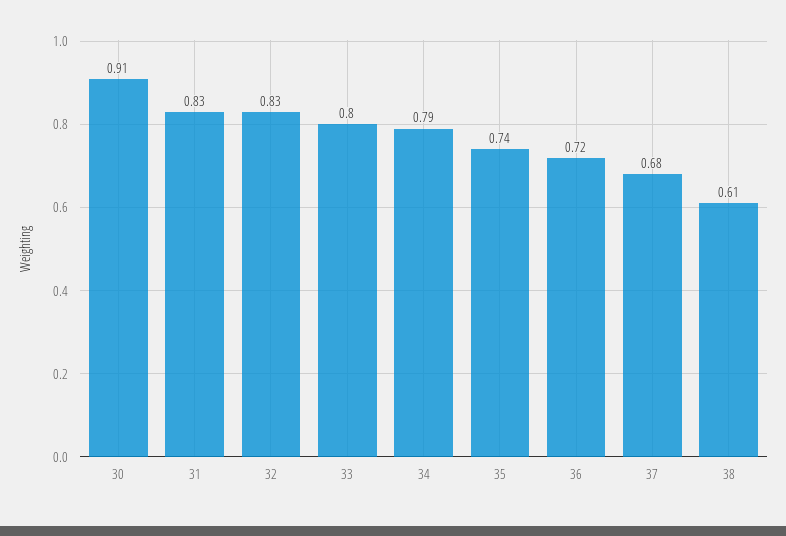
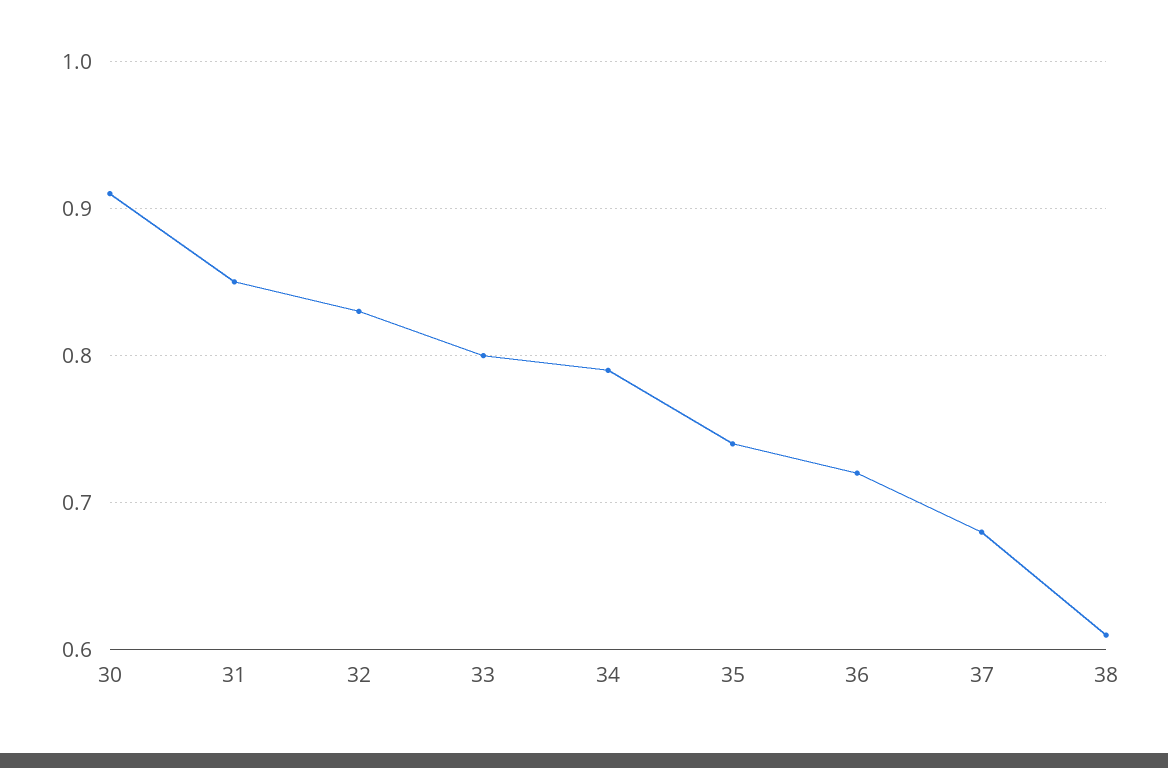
31: 0.83 -> 0.85

